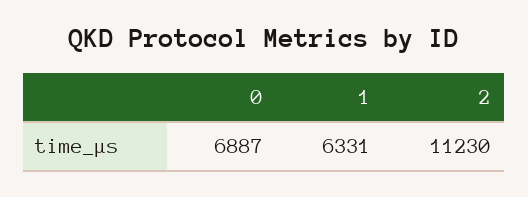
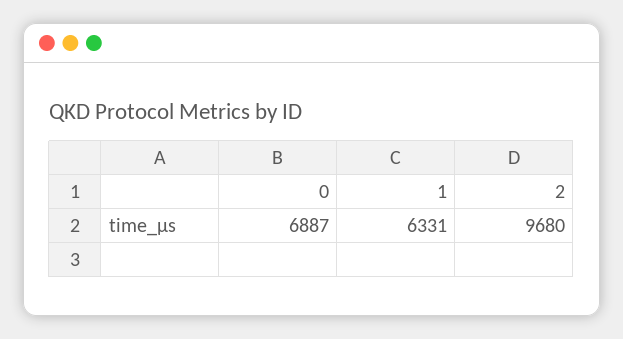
2: 11230 -> 9680

